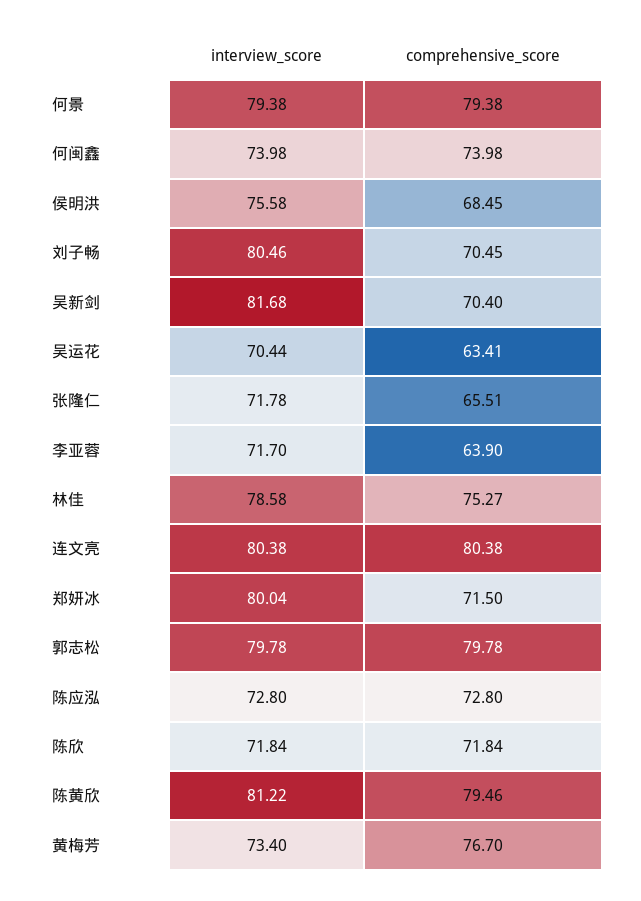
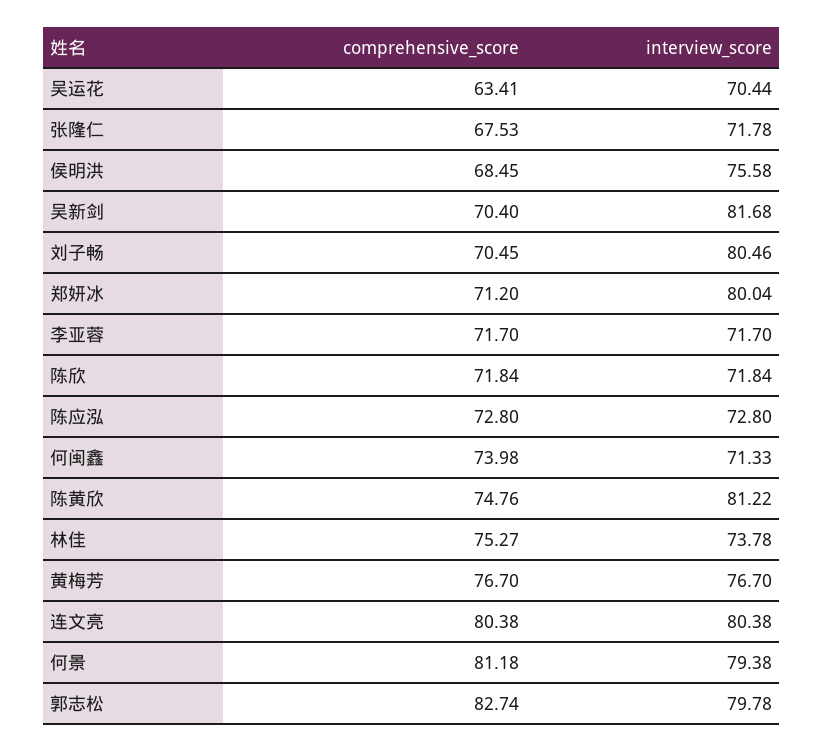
comprehensive_score, 何景: 79.38 -> 81.18
interview_score, 何闽鑫: 73.98 -> 71.33
comprehensive_score, 张隆仁: 65.51 -> 67.53
comprehensive_score, 李亚蓉: 63.9 -> 71.7
interview_score, 林佳: 78.58 -> 73.78
comprehensive_score, 郑妍冰: 71.5 -> 71.2
comprehensive_score, 郭志松: 79.78 -> 82.74
comprehensive_score, 陈黄欣: 79.46 -> 74.76
interview_score, 黄梅芳: 73.4 -> 76.7

